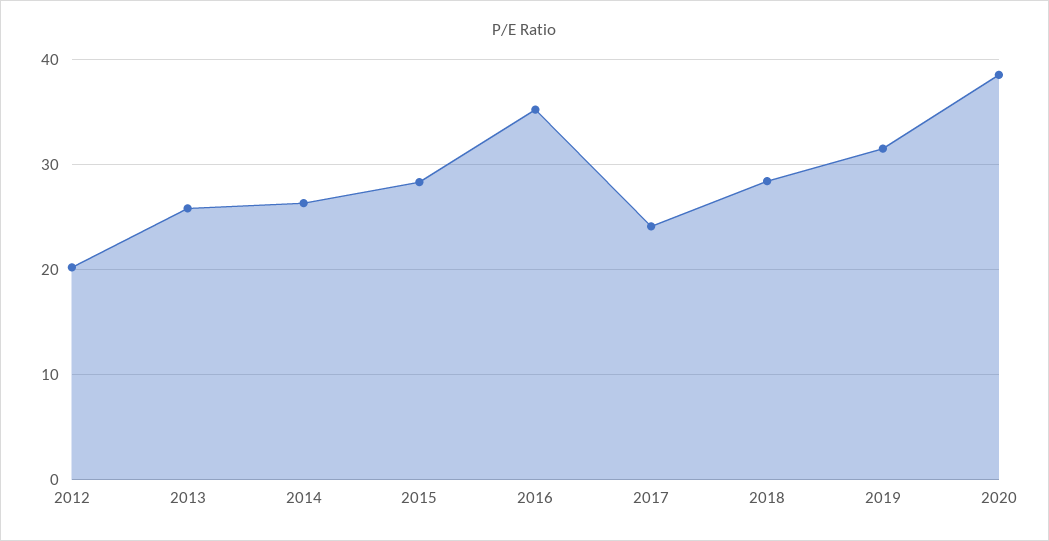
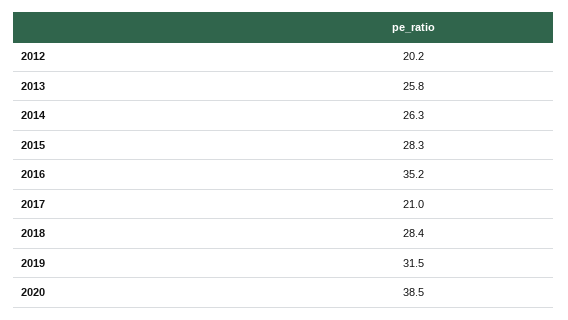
2017: 24 -> 21

